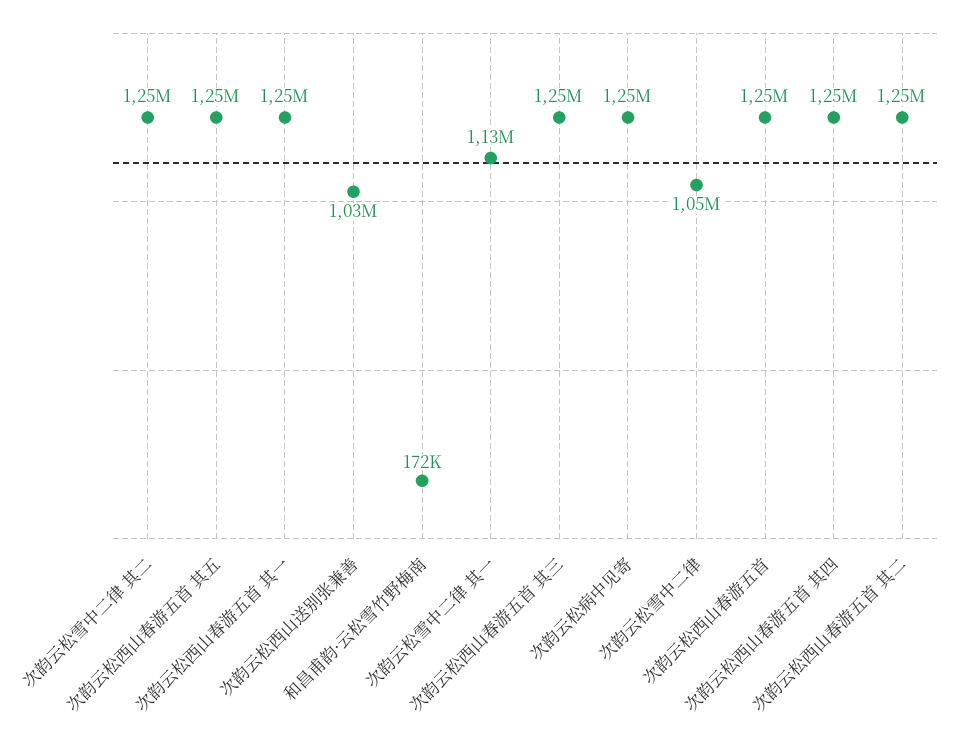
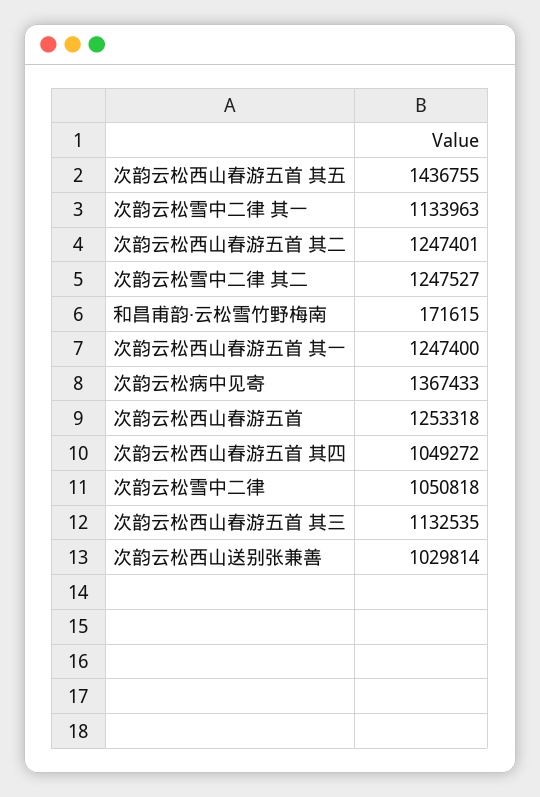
次韵云松西山春游五首 其五: 1250000 -> 1436755
次韵云松西山春游五首 其三: 1250000 -> 1132535
次韵云松病中见寄: 1250000 -> 1367433
次韵云松西山春游五首 其四: 1250000 -> 1049272

